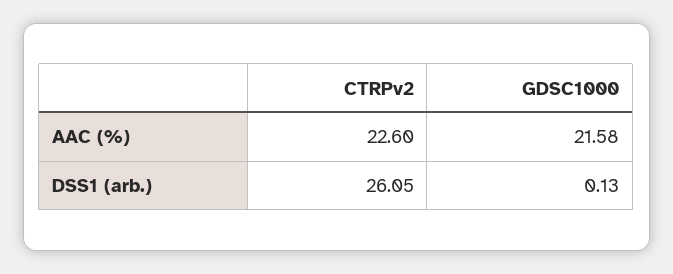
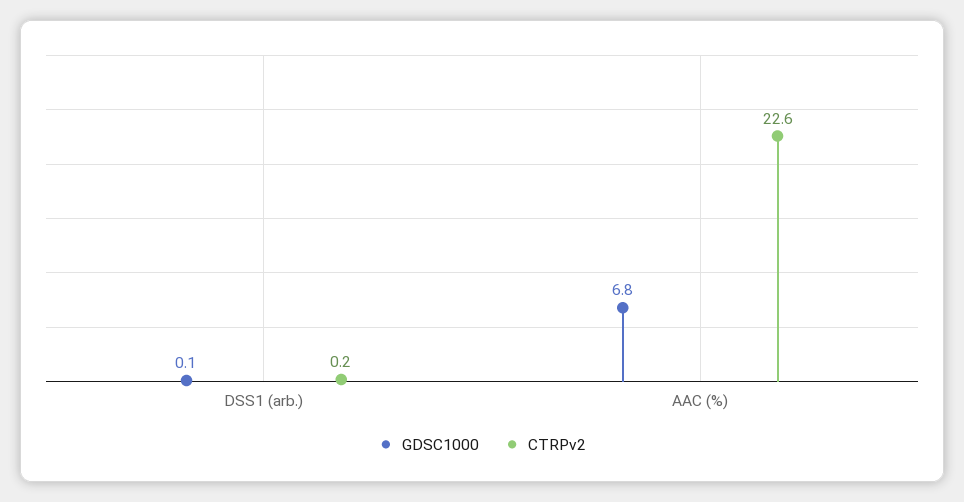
GDSC1000, AAC (%): 21.58 -> 6.8
CTRPv2, DSS1 (arb.): 26.05 -> 0.2

